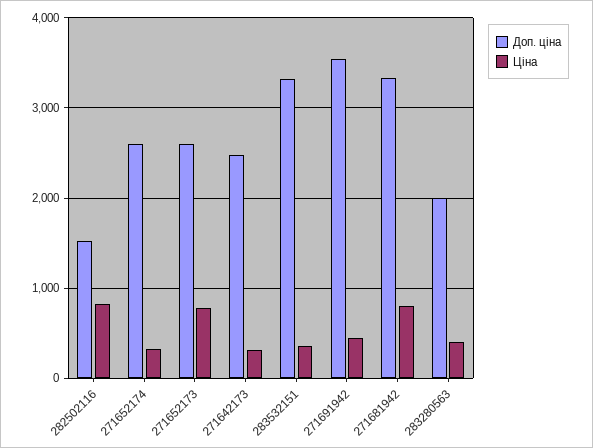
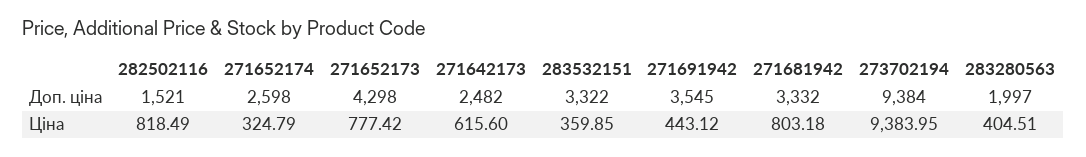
Доп. ціна, 271652173: 2600 -> 4298
Ціна, 271642173: 300 -> 615.6
Доп. ціна, 273702194: none -> 9384
Ціна, 273702194: none -> 9383.95

